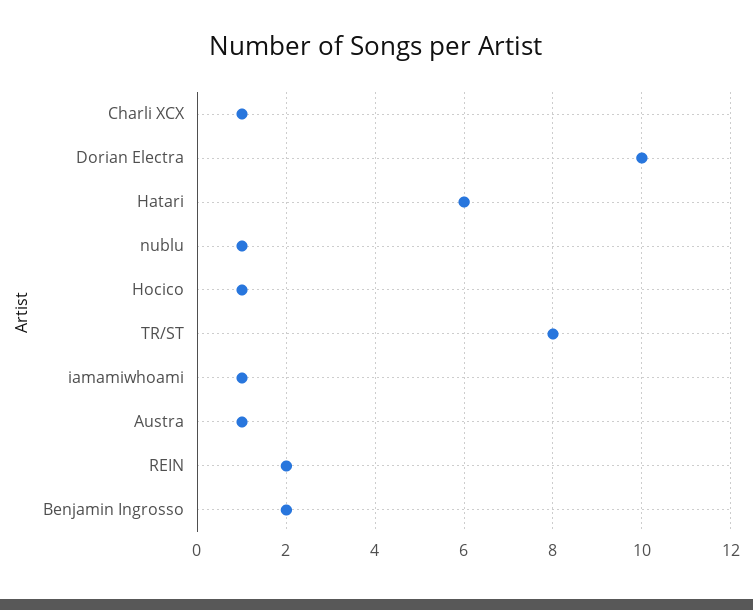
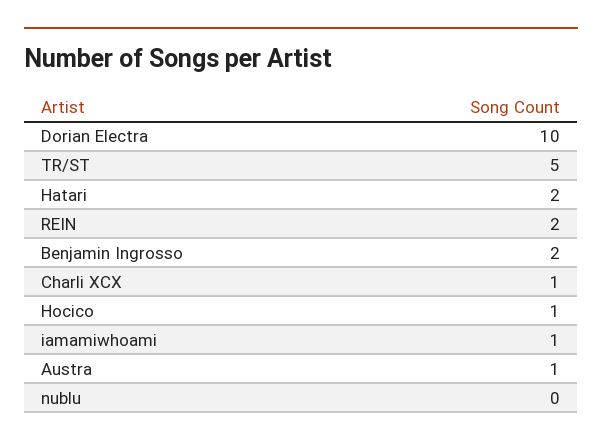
Hatari: 6 -> 2
nublu: 1 -> 0
TR/ST: 8 -> 5

